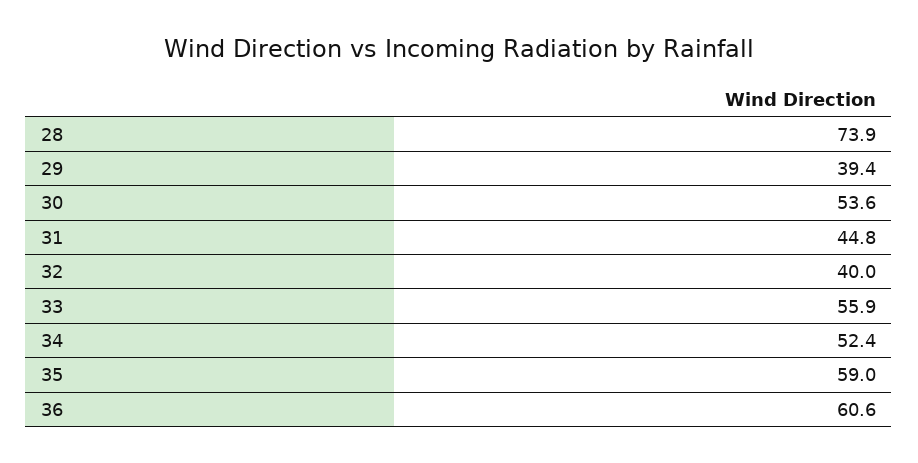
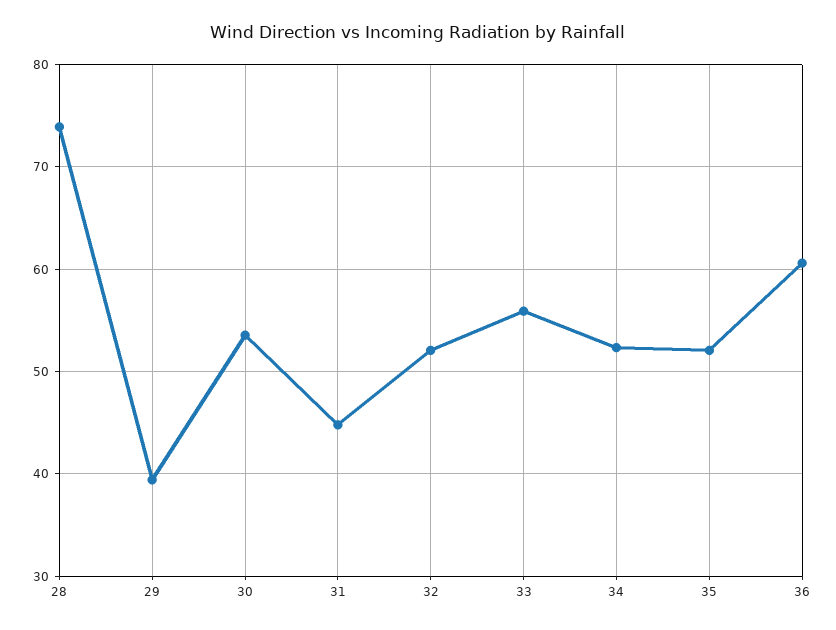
32: 40 -> 52
35: 59 -> 52

